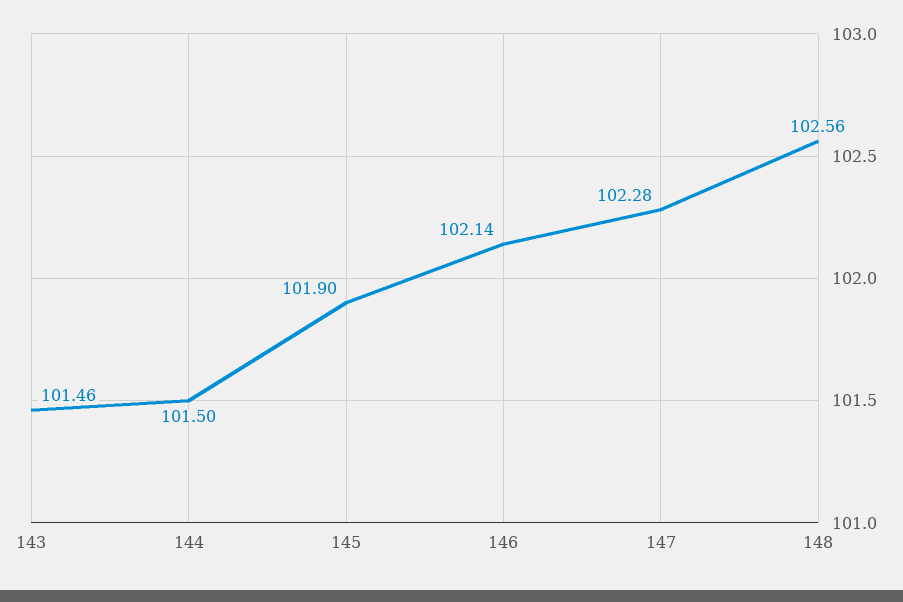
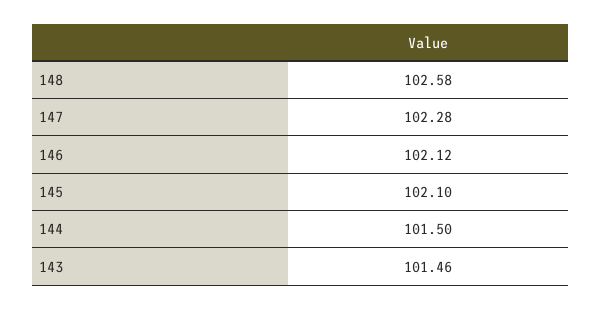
145: 101.9 -> 102.1
146: 102.14 -> 102.12
148: 102.56 -> 102.58

